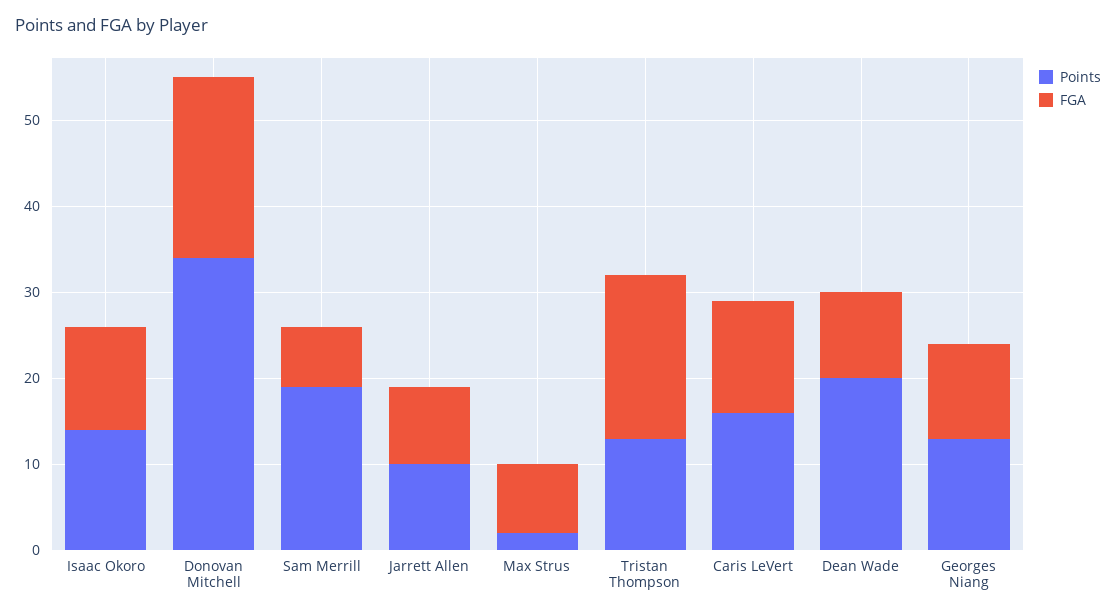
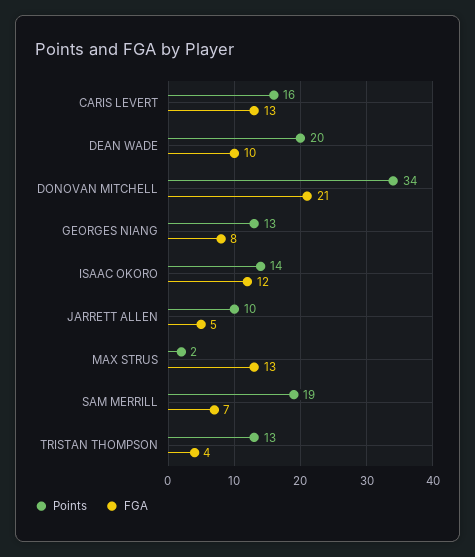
FGA, Jarrett Allen: 9 -> 5
FGA, Max Strus: 8 -> 13
FGA, Tristan Thompson: 19 -> 4
FGA, Georges Niang: 11 -> 8

